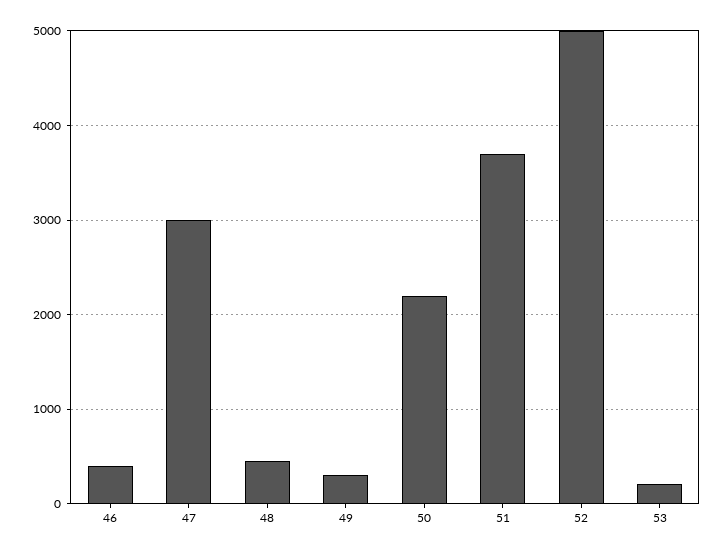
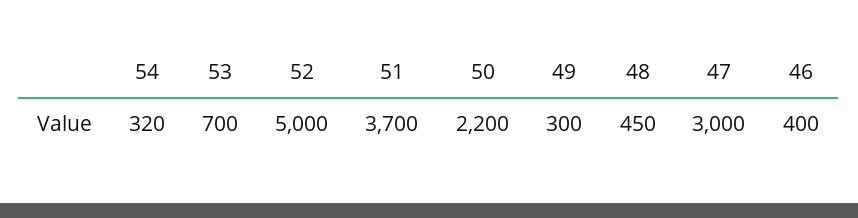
53: 200 -> 700
54: none -> 320

